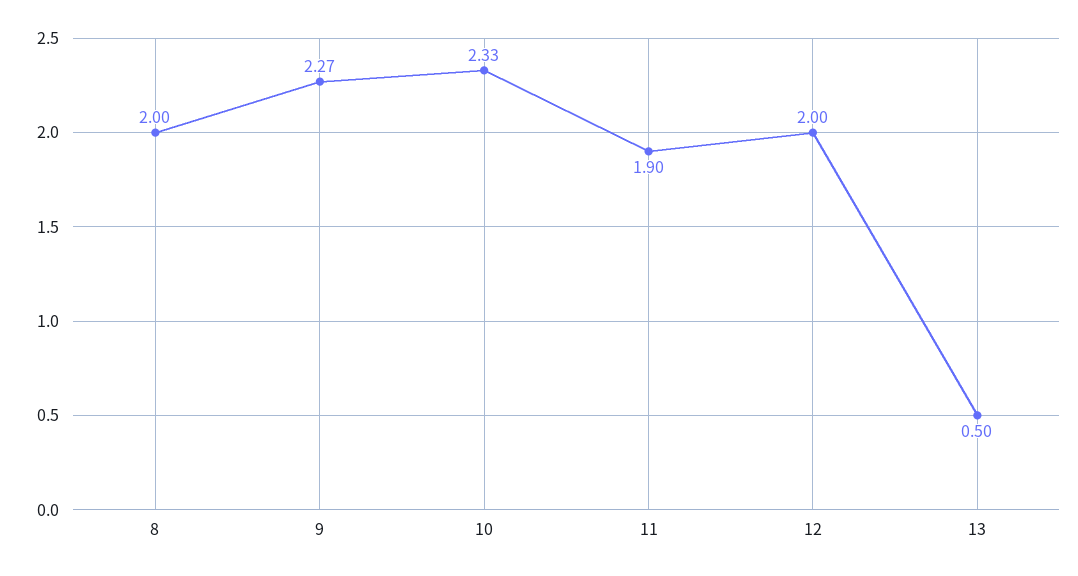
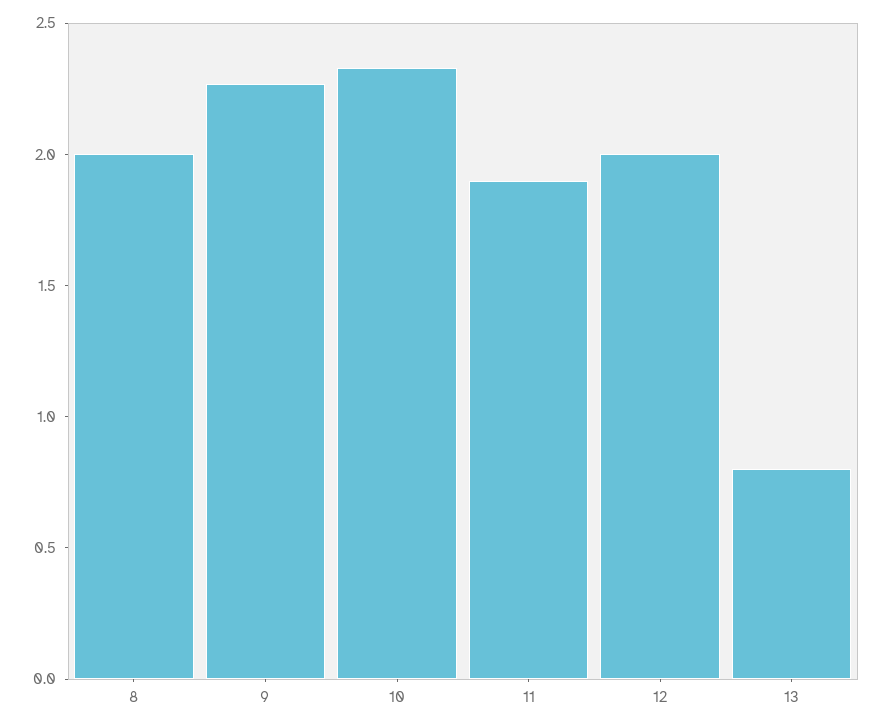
13: 0.5 -> 0.8

